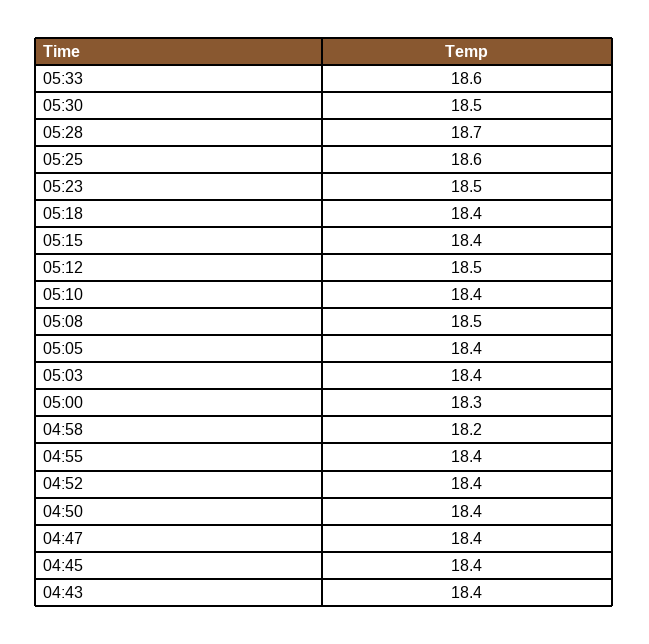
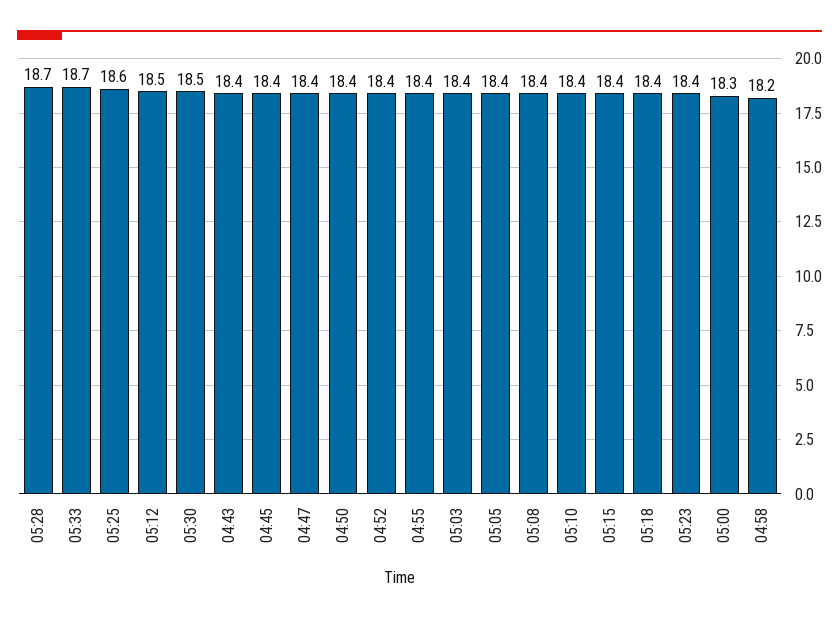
05:33: 18.6 -> 18.7
05:23: 18.5 -> 18.4
05:08: 18.5 -> 18.4

